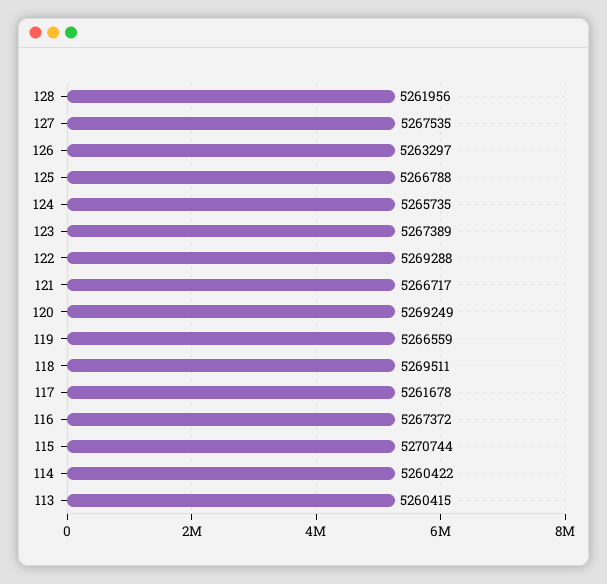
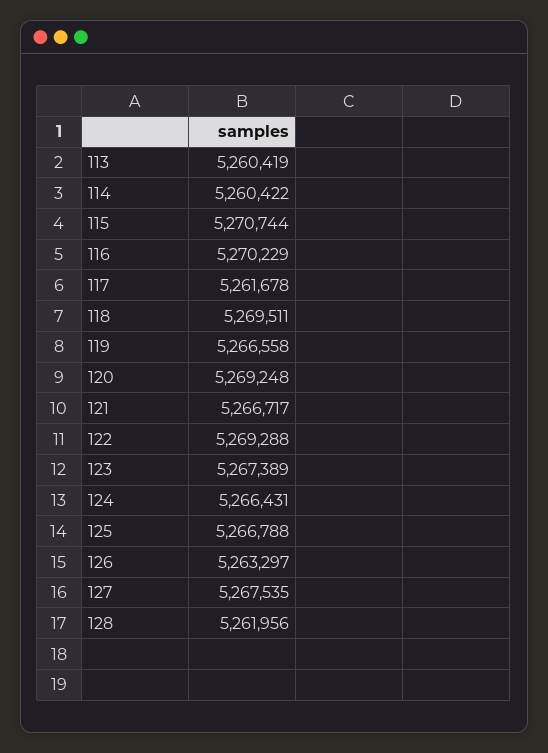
124: 5265735 -> 5266431
120: 5269249 -> 5269248
119: 5266559 -> 5266558
116: 5267372 -> 5270229
113: 5260415 -> 5260419

